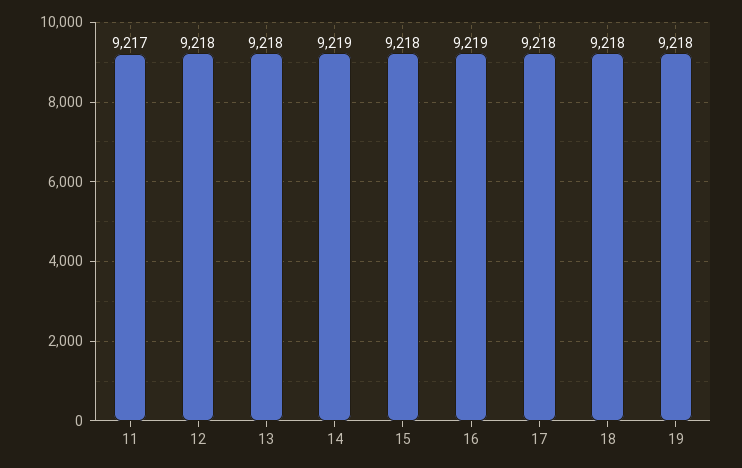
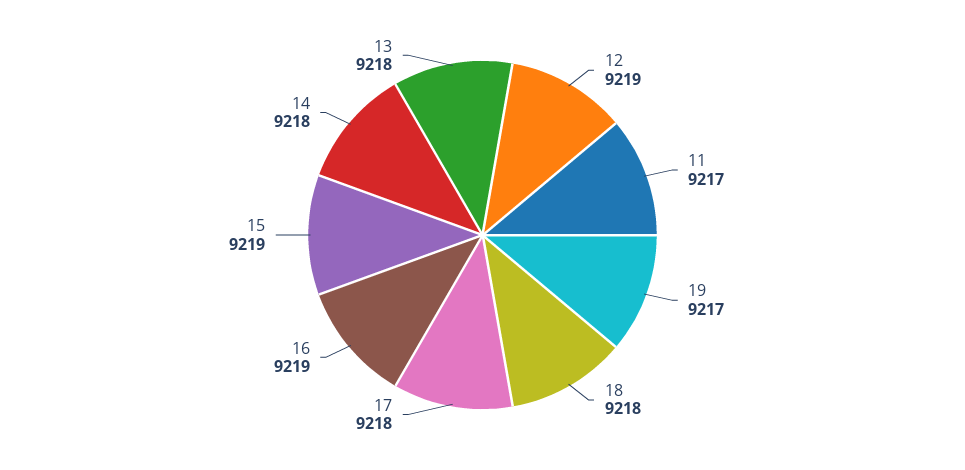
12: 9218 -> 9219
14: 9219 -> 9218
15: 9218 -> 9219
19: 9218 -> 9217

